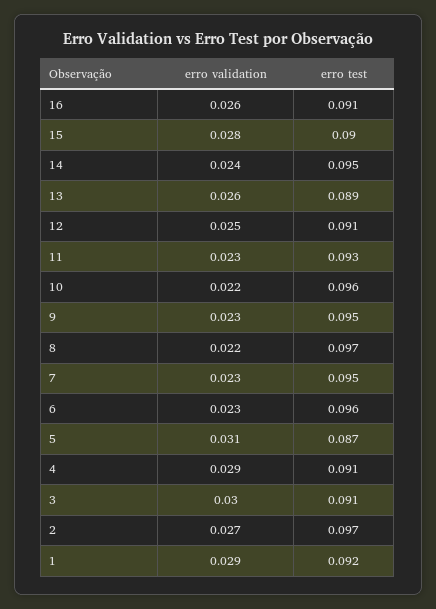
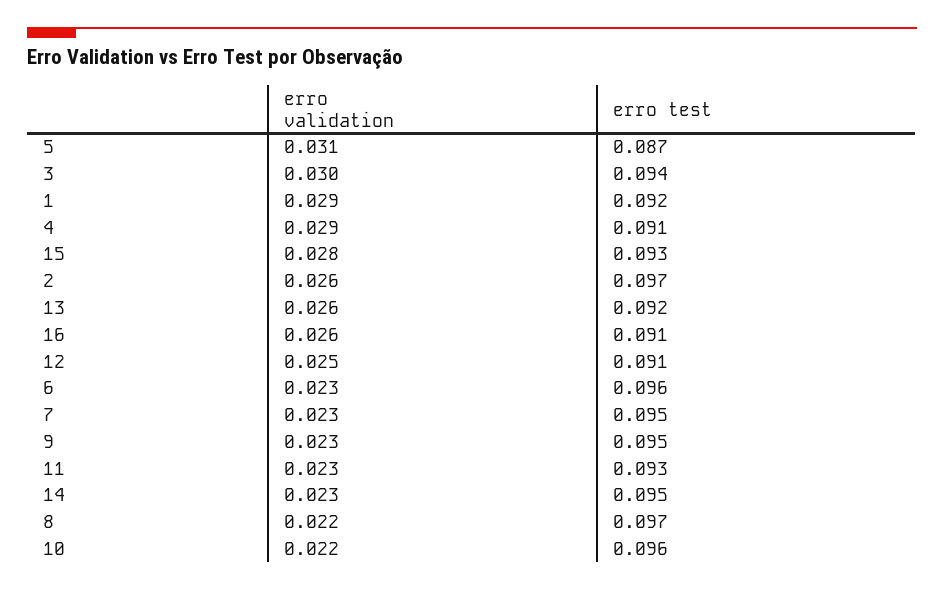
erro test, 15: 0.09 -> 0.093
erro validation, 14: 0.024 -> 0.023
erro test, 13: 0.089 -> 0.092
erro test, 3: 0.091 -> 0.094
erro validation, 2: 0.027 -> 0.026

